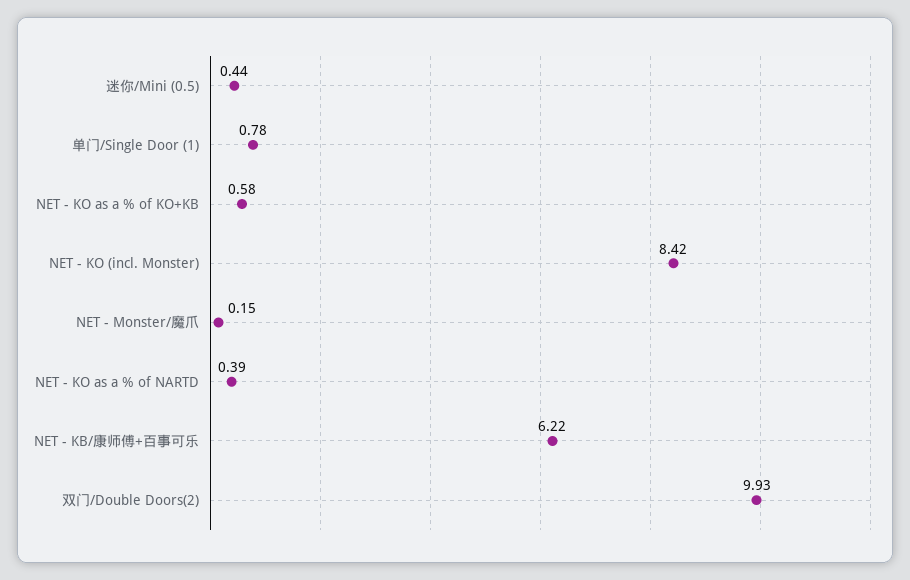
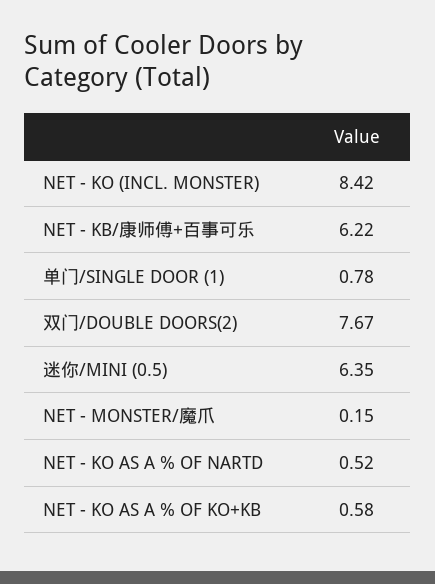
迷你/Mini (0.5): 0.44 -> 6.35
NET - KO as a % of NARTD: 0.39 -> 0.52
双门/Double Doors(2): 9.93 -> 7.67

